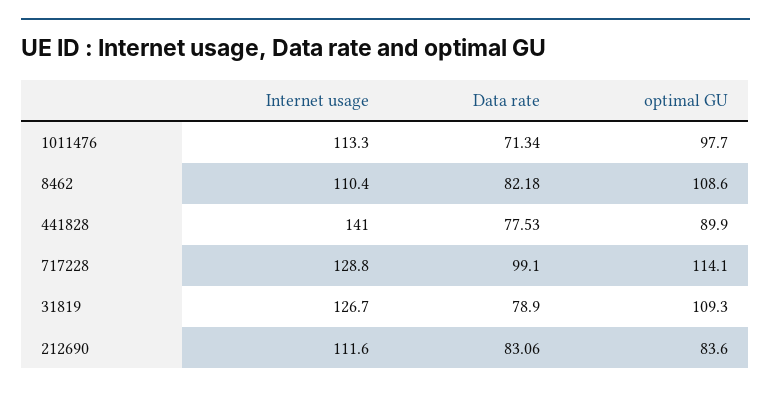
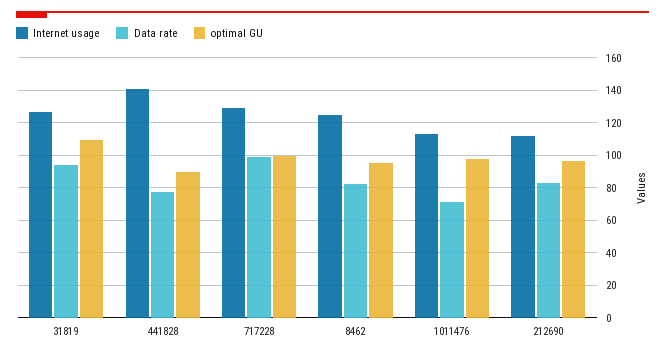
Internet usage, 8462: 110.4 -> 125
optimal GU, 8462: 108.6 -> 95
optimal GU, 717228: 114.1 -> 100
Data rate, 31819: 78.9 -> 95
optimal GU, 212690: 83.6 -> 95

